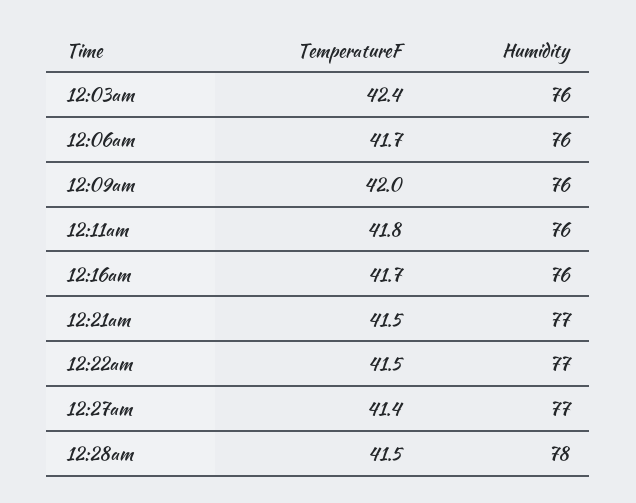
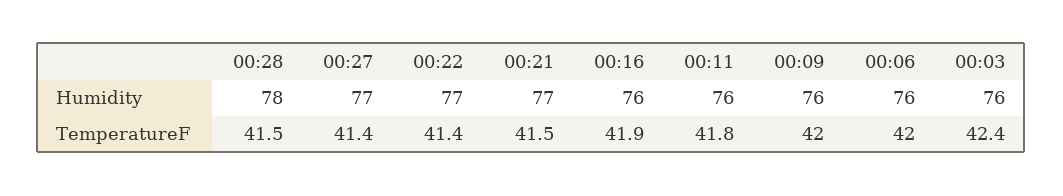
TemperatureF, 12:06am: 41.7 -> 42
TemperatureF, 12:16am: 41.7 -> 41.9
TemperatureF, 12:22am: 41.5 -> 41.4

